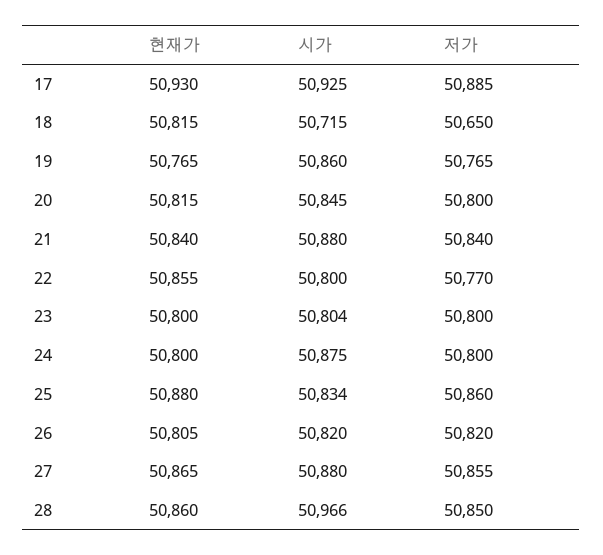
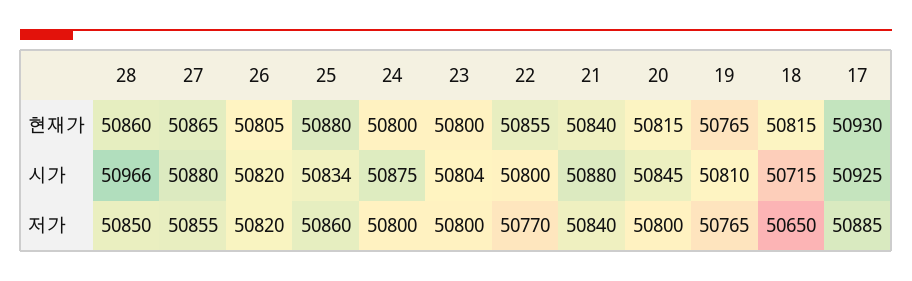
시가, 19: 50860 -> 50810

